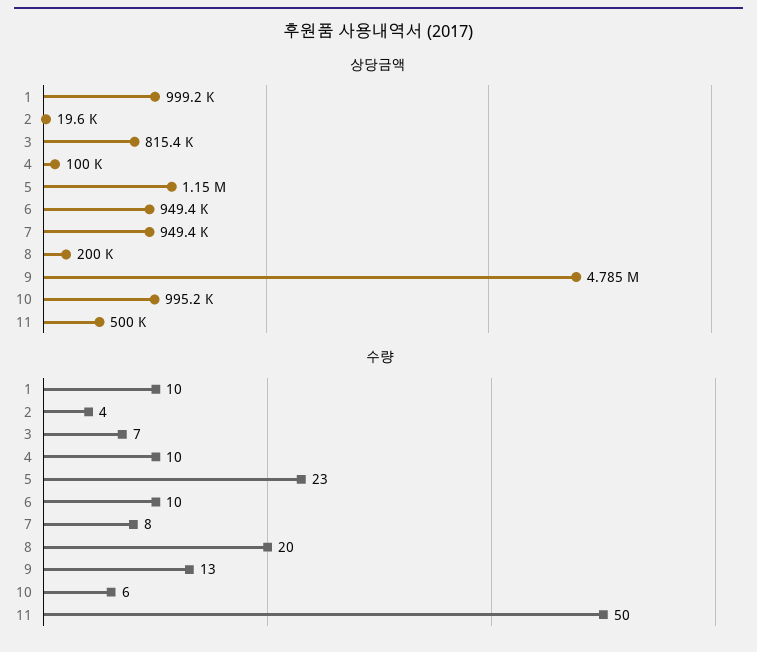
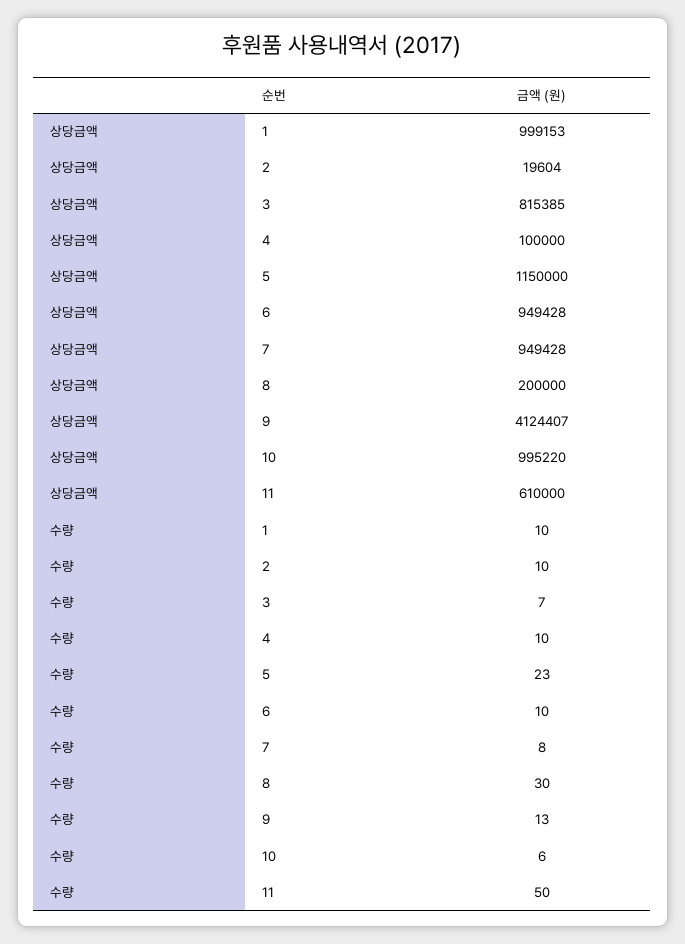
상당금액, 9: 4785000 -> 4124407
상당금액, 11: 500000 -> 610000
수량, 2: 4 -> 10
수량, 8: 20 -> 30

